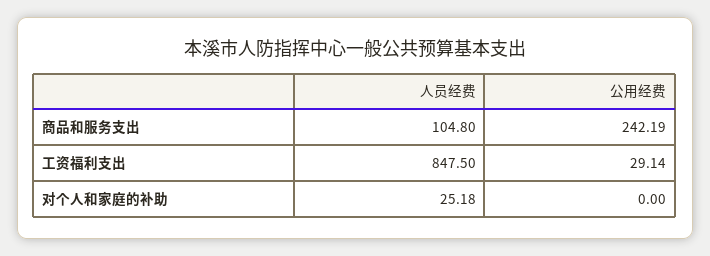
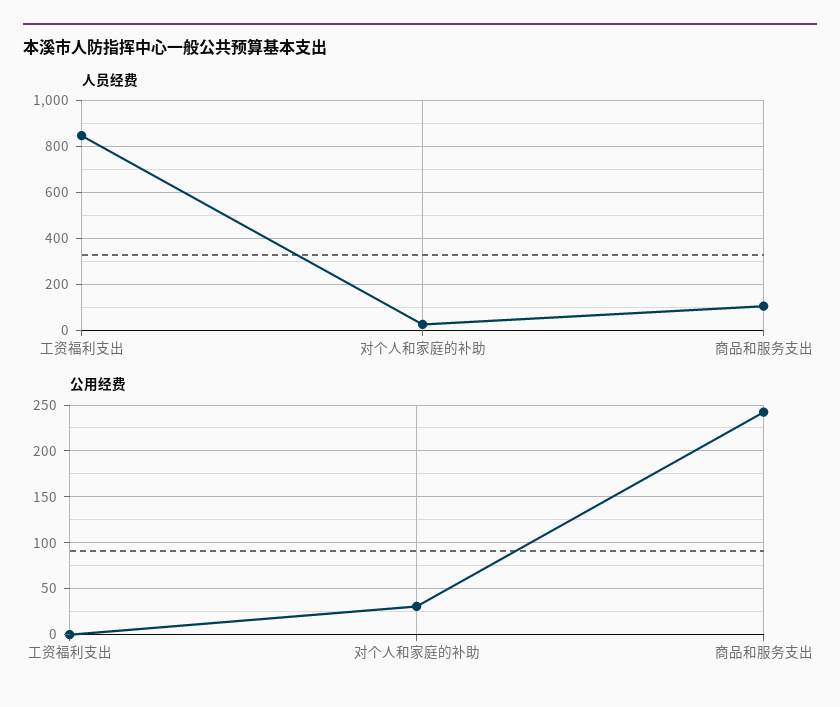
公用经费, 工资福利支出: 29.14 -> 0
公用经费, 对个人和家庭的补助: 0 -> 30

